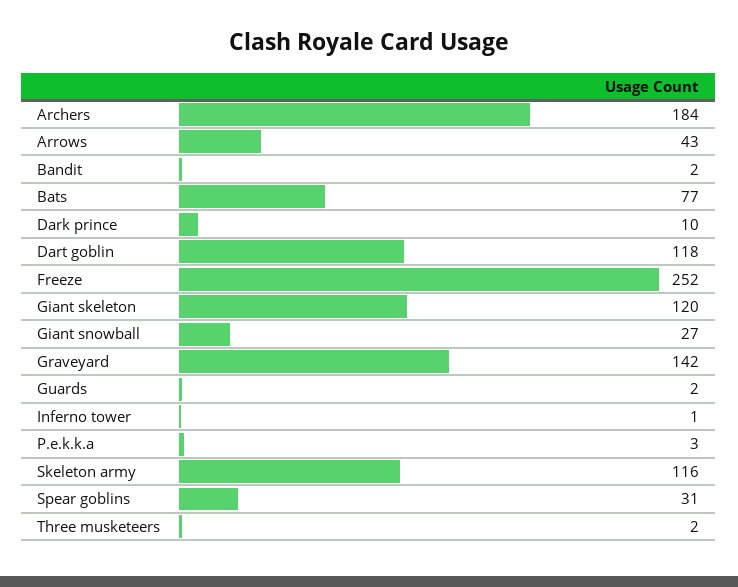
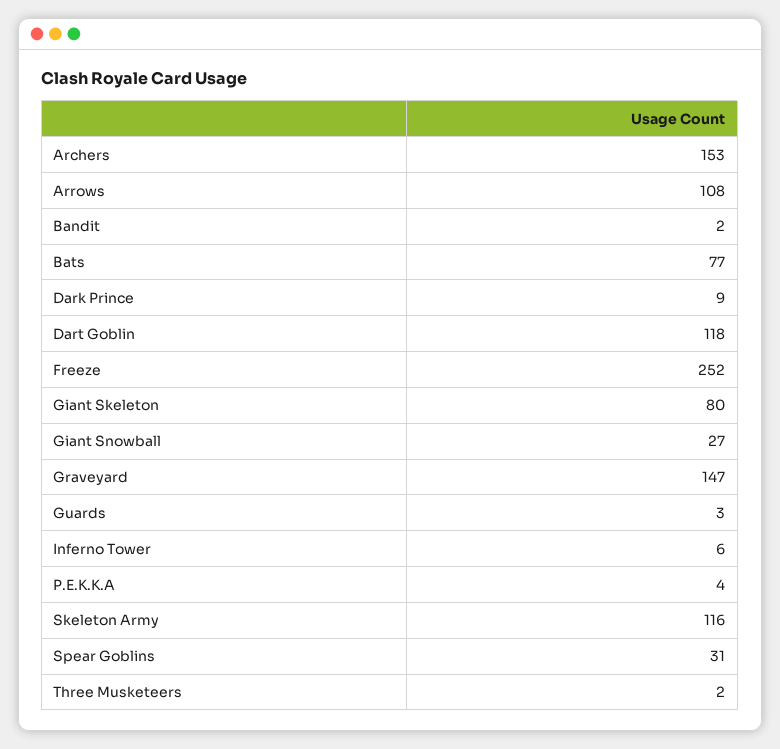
Archers: 184 -> 153
Arrows: 43 -> 108
Dark prince: 10 -> 9
Giant skeleton: 120 -> 80
Graveyard: 142 -> 147
Guards: 2 -> 3
Inferno tower: 1 -> 6
P.e.k.k.a: 3 -> 4

